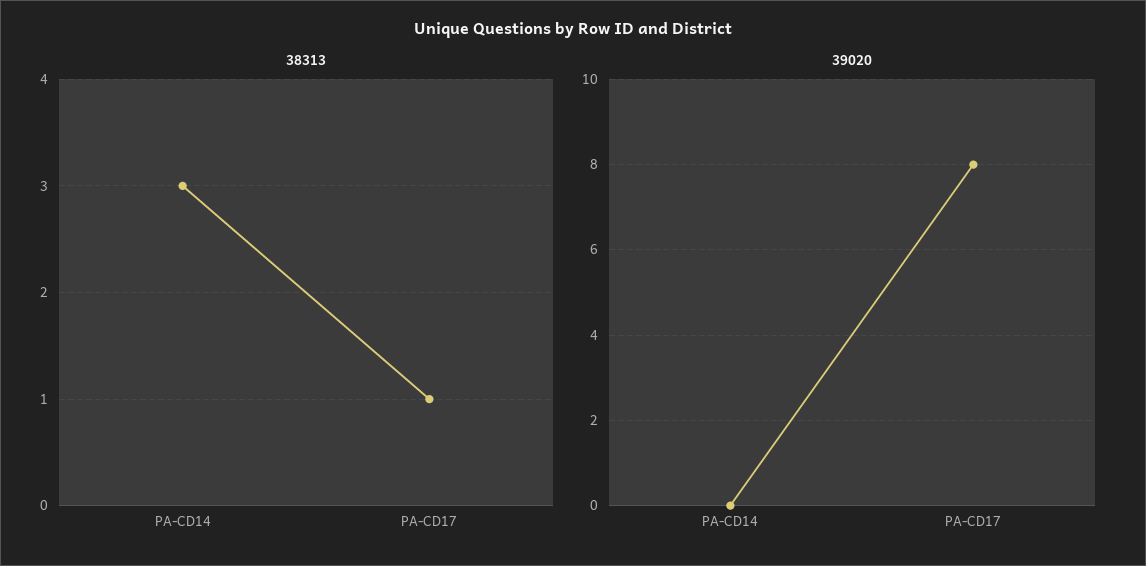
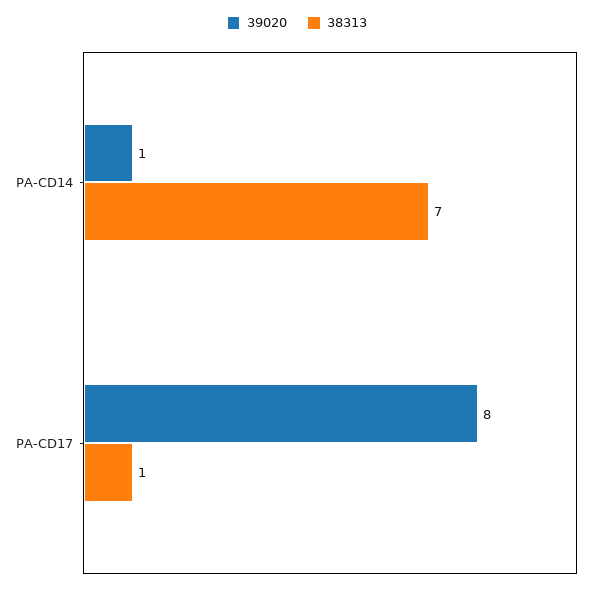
38313, PA-CD14: 3 -> 7
39020, PA-CD14: 0 -> 1

